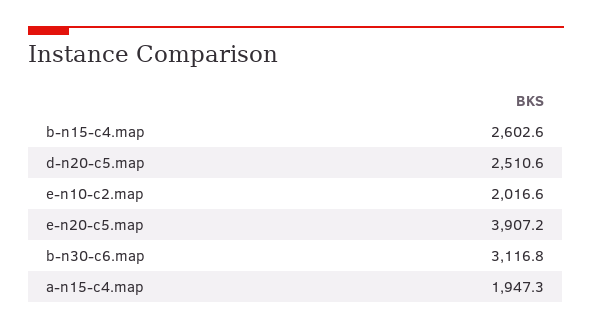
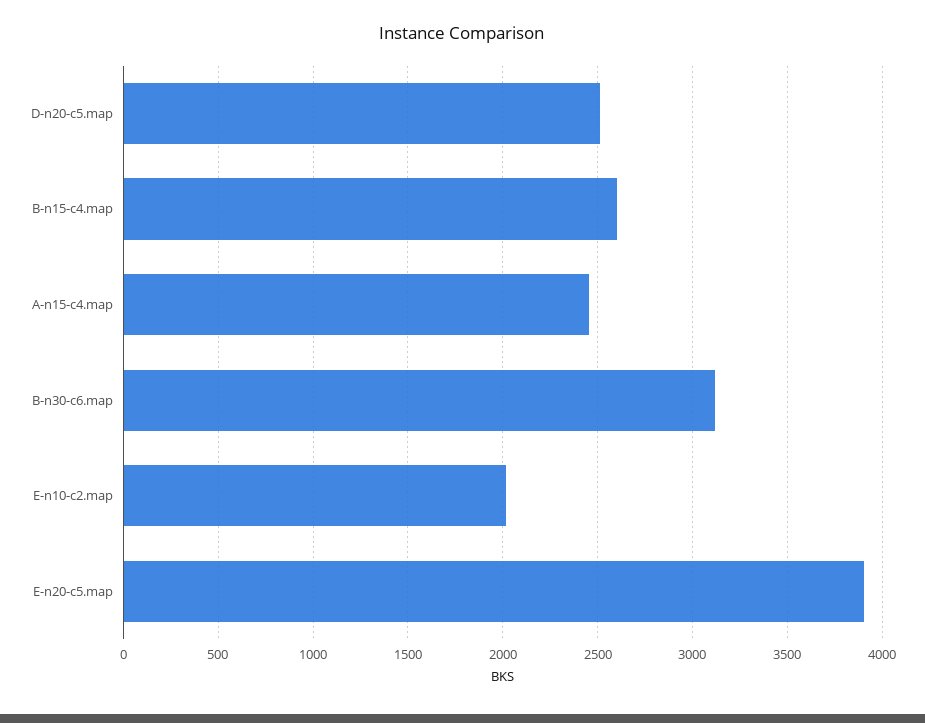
a-n15-c4.map: 1947.3 -> 2450

